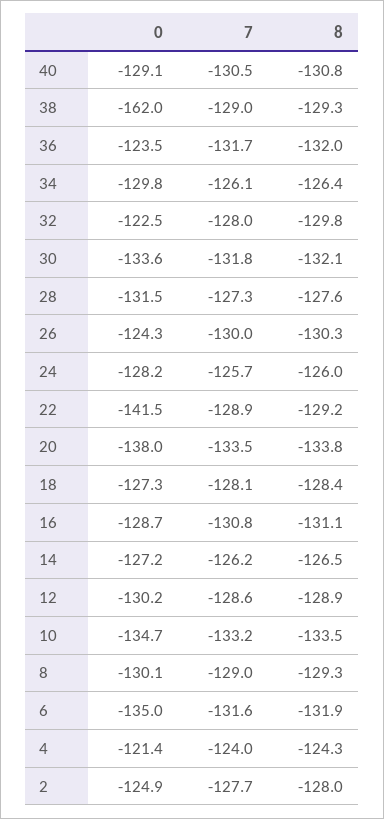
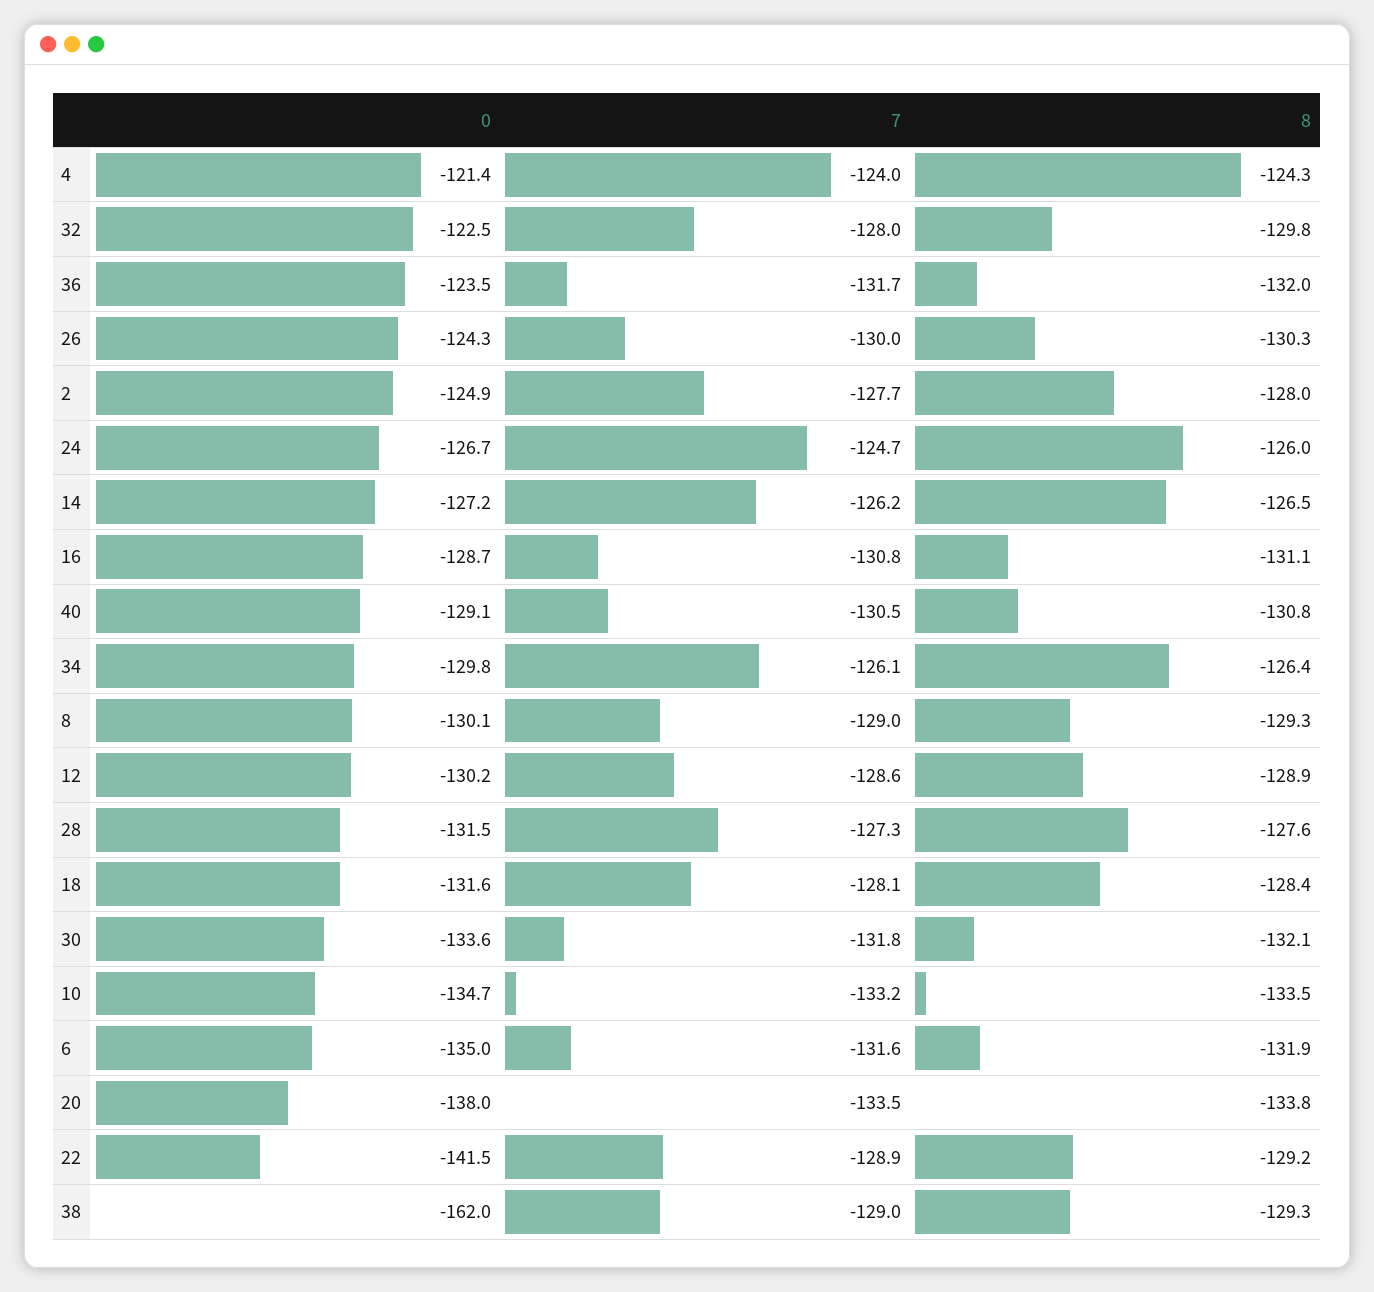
0, 24: -128.2 -> -126.7
7, 24: -125.7 -> -124.7
0, 18: -127.3 -> -131.6

